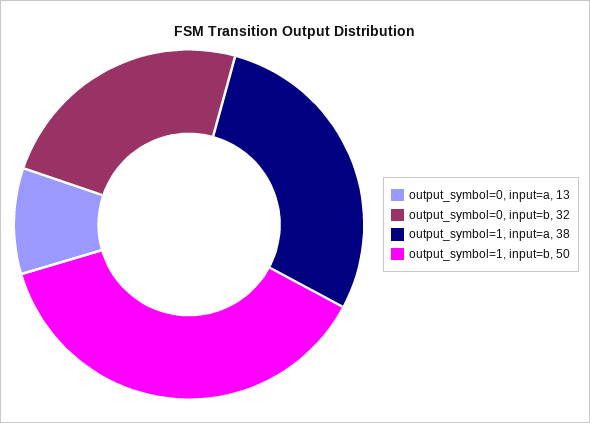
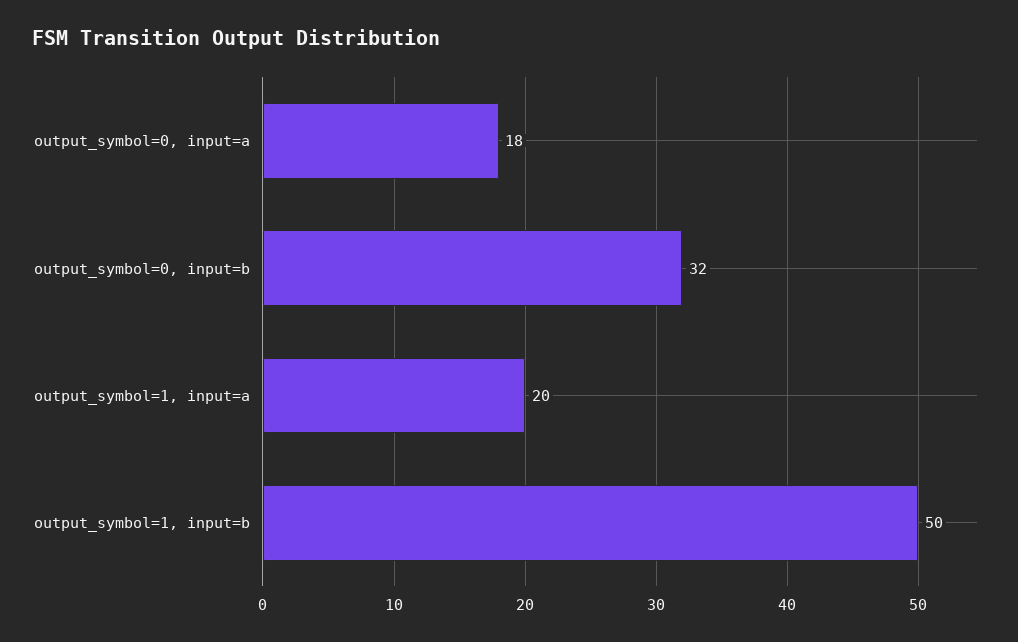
output_symbol=0, input=a: 13 -> 18
output_symbol=1, input=a: 38 -> 20

